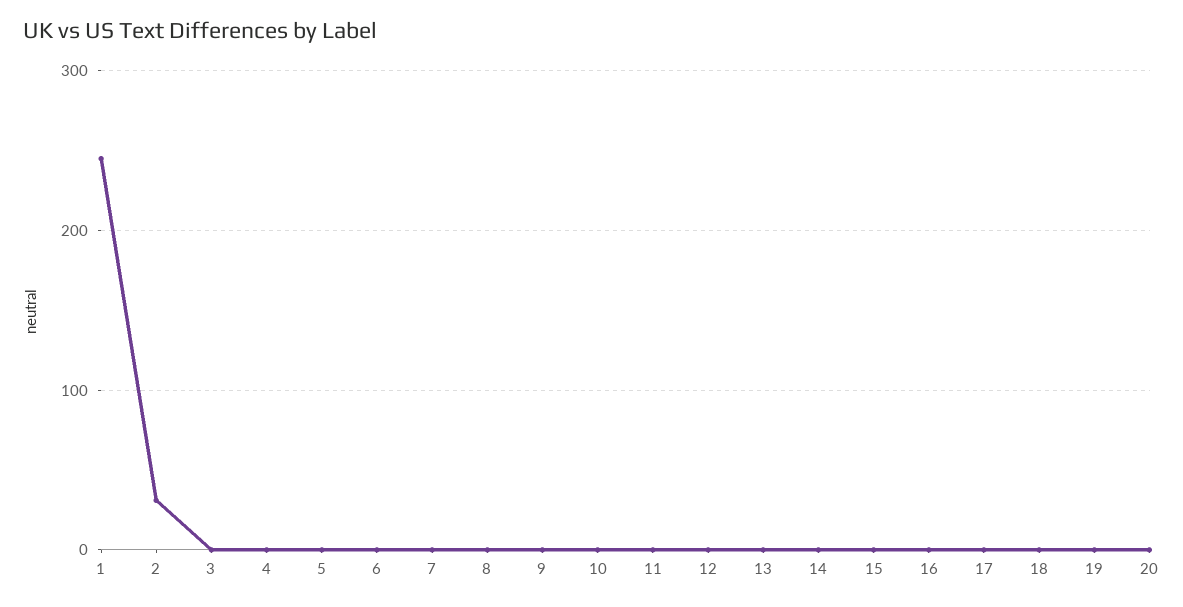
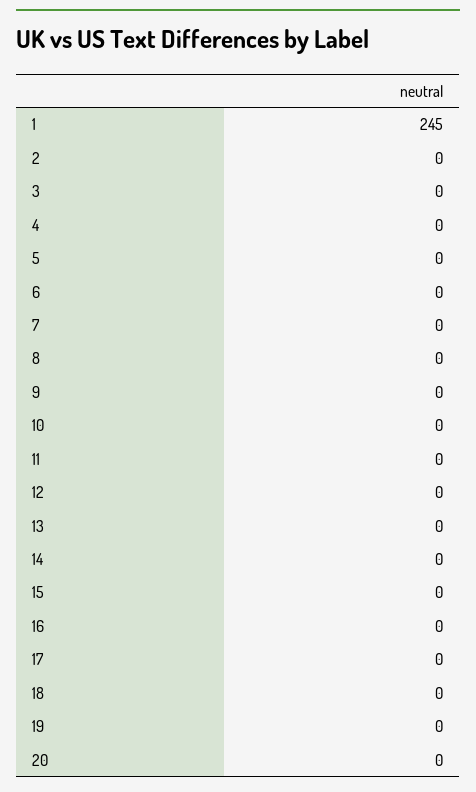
2: 30 -> 0

